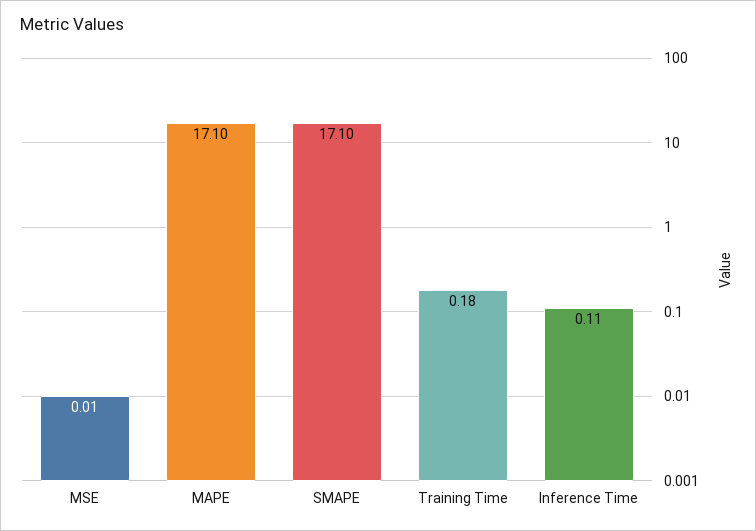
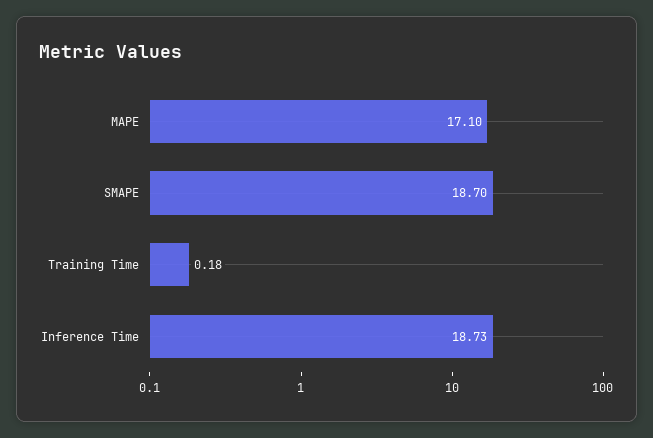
MSE: 0.01 -> none
SMAPE: 17.1 -> 18.7
Inference Time: 0.11 -> 18.73

